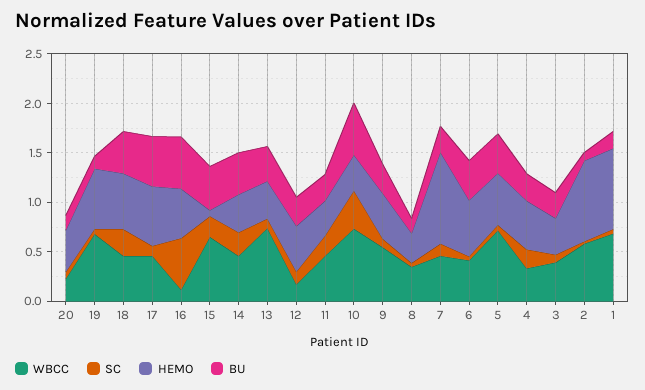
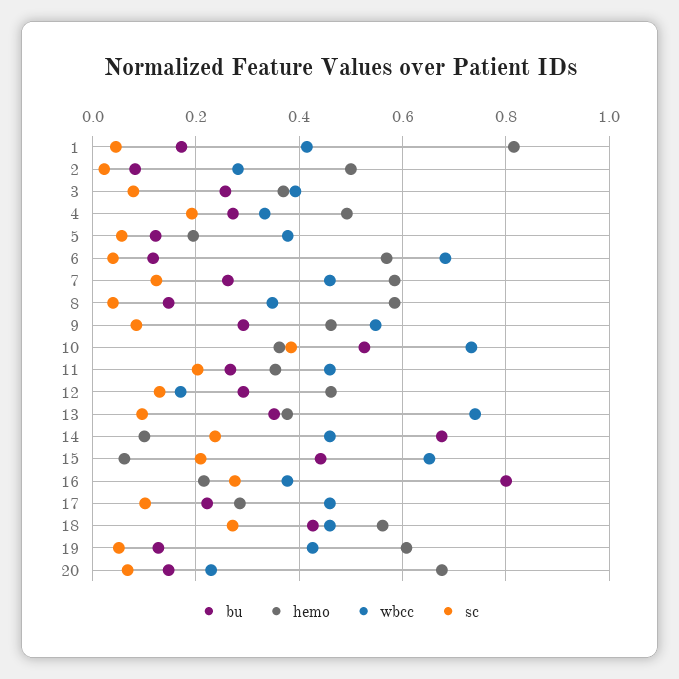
HEMO, 20: 0.4 -> 0.68
WBCC, 19: 0.7 -> 0.42
HEMO, 17: 0.6 -> 0.28
BU, 17: 0.5 -> 0.22
WBCC, 16: 0.1 -> 0.38
SC, 16: 0.5 -> 0.28
HEMO, 16: 0.5 -> 0.22
BU, 16: 0.5 -> 0.8
HEMO, 14: 0.4 -> 0.1
BU, 14: 0.4 -> 0.68
HEMO, 8: 0.3 -> 0.58
HEMO, 7: 0.9 -> 0.58
WBCC, 6: 0.4 -> 0.68
BU, 6: 0.4 -> 0.12
WBCC, 5: 0.7 -> 0.38
HEMO, 5: 0.5 -> 0.2
BU, 5: 0.4 -> 0.12
WBCC, 2: 0.6 -> 0.28
HEMO, 2: 0.8 -> 0.5
WBCC, 1: 0.7 -> 0.42

